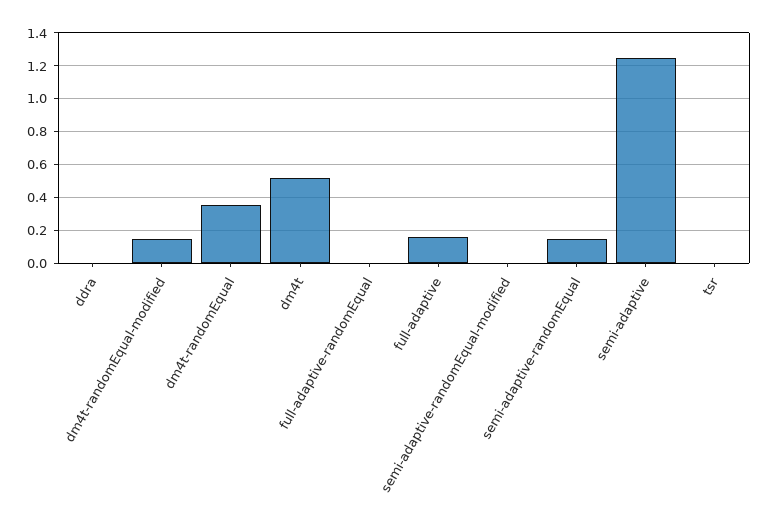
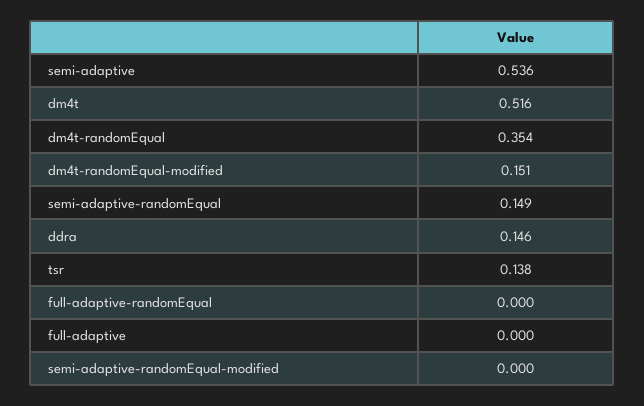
ddra: 0 -> 0.146
full-adaptive: 0.15 -> 0
semi-adaptive: 1.25 -> 0.536
tsr: 0 -> 0.138

